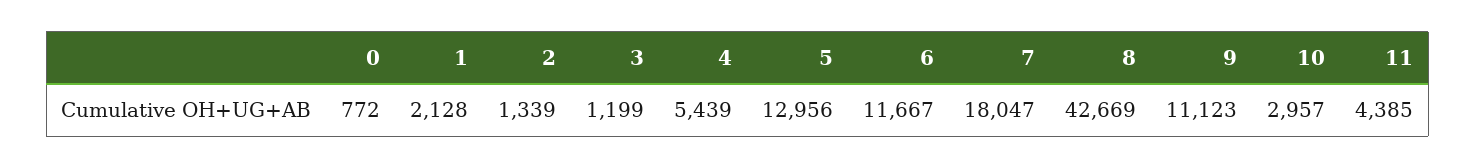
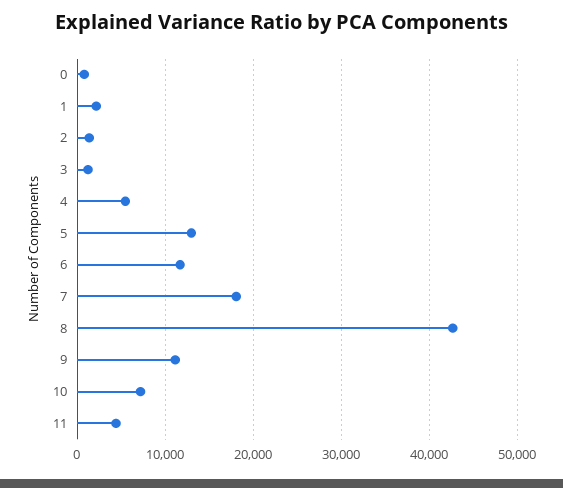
10: 2957 -> 7000

